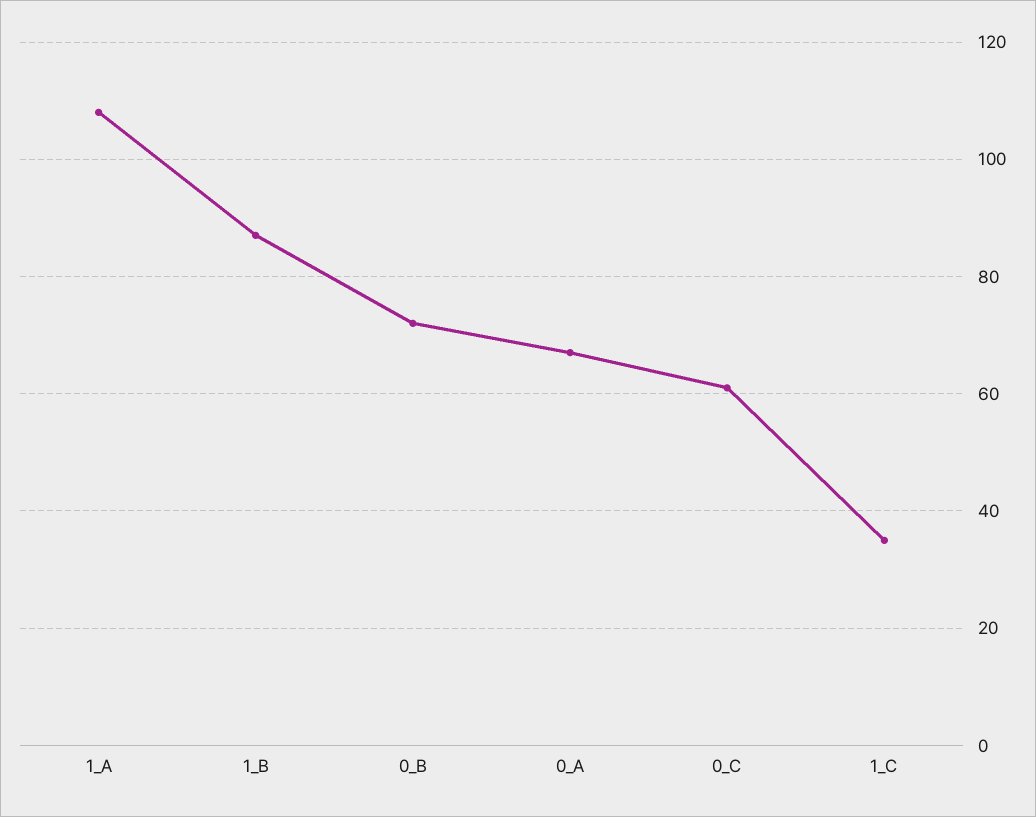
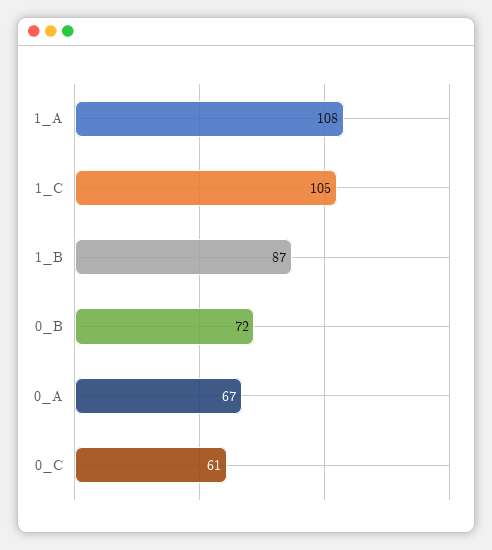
1_C: 35 -> 105

